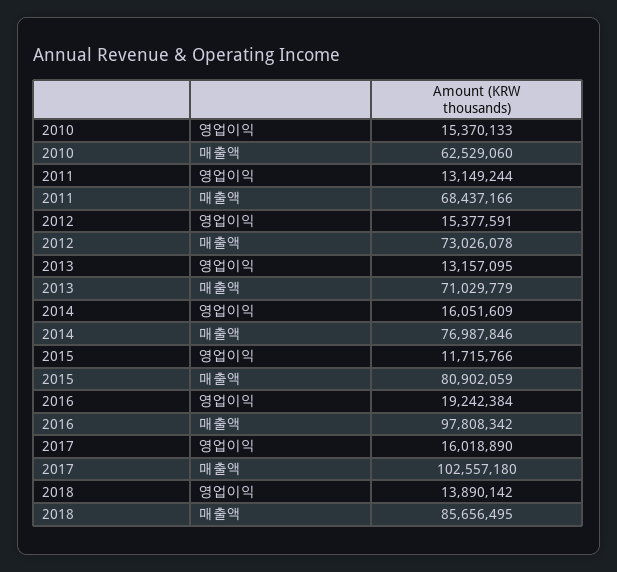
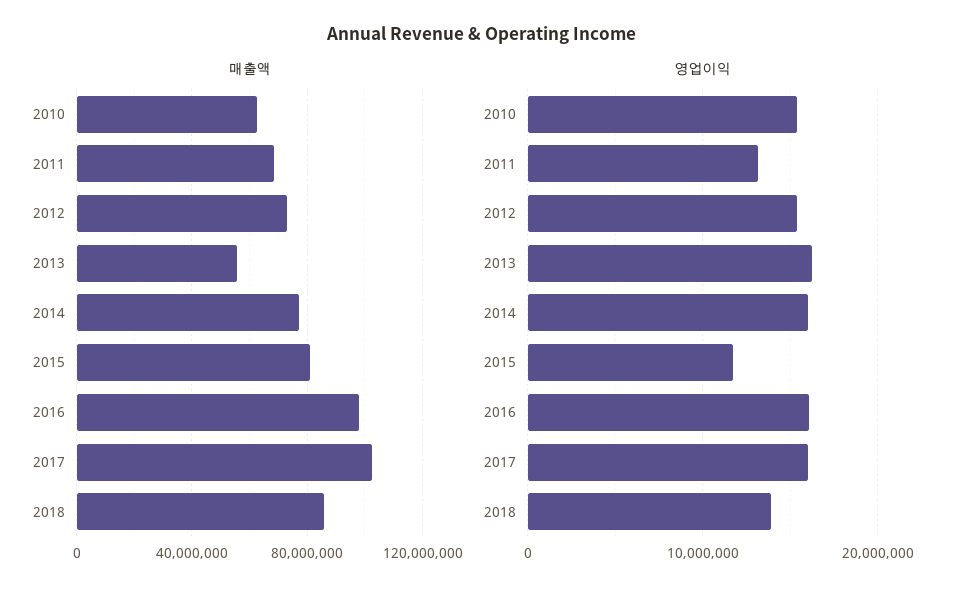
영업이익, 2013: 13157095 -> 16000000
매출액, 2013: 71029779 -> 55000000
영업이익, 2016: 19242384 -> 16000000

